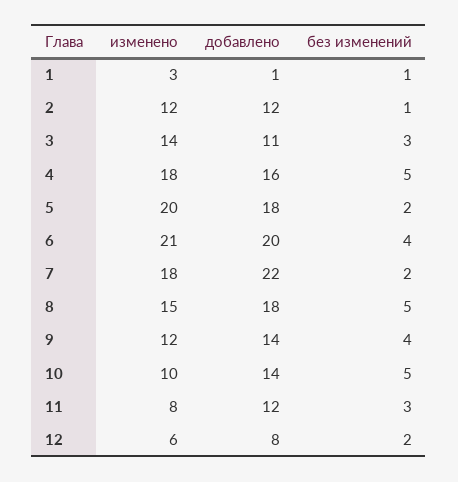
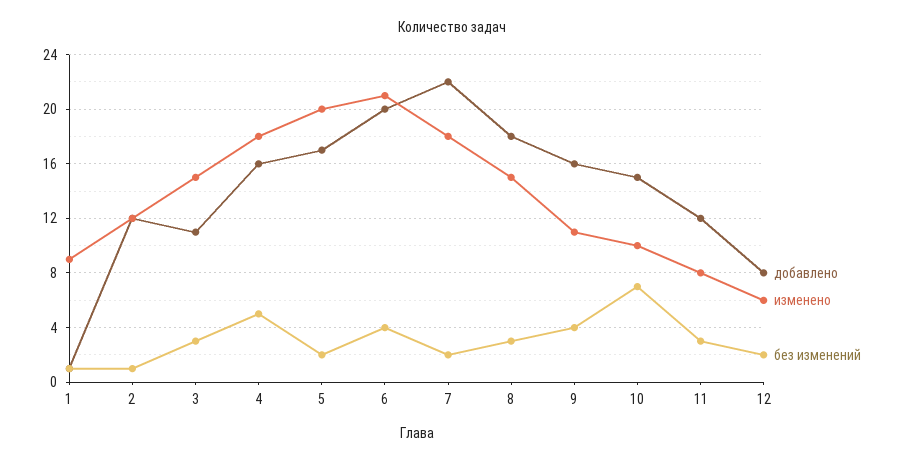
изменено, 1: 3 -> 9
изменено, 3: 14 -> 15
добавлено, 5: 18 -> 17
без изменений, 8: 5 -> 3
изменено, 9: 12 -> 11
добавлено, 9: 14 -> 16
добавлено, 10: 14 -> 15
без изменений, 10: 5 -> 7

